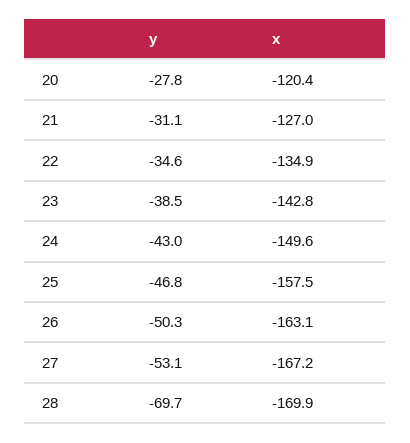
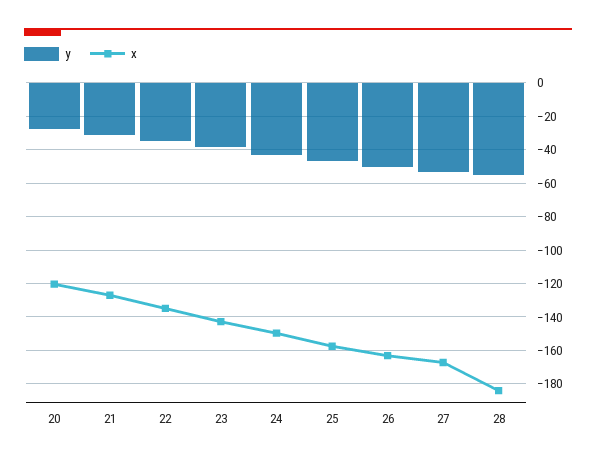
y, 28: -69.7 -> -55
x, 28: -169.9 -> -185

